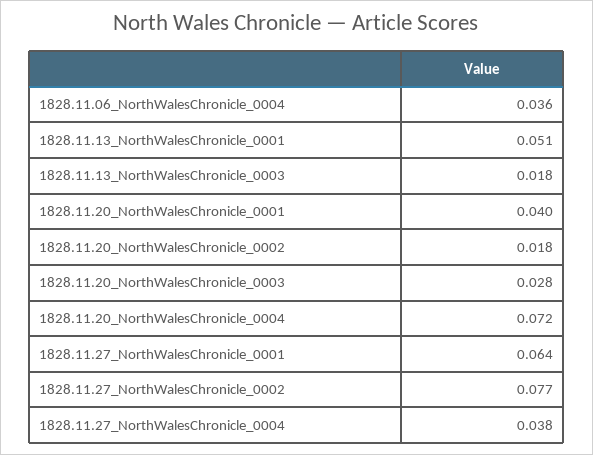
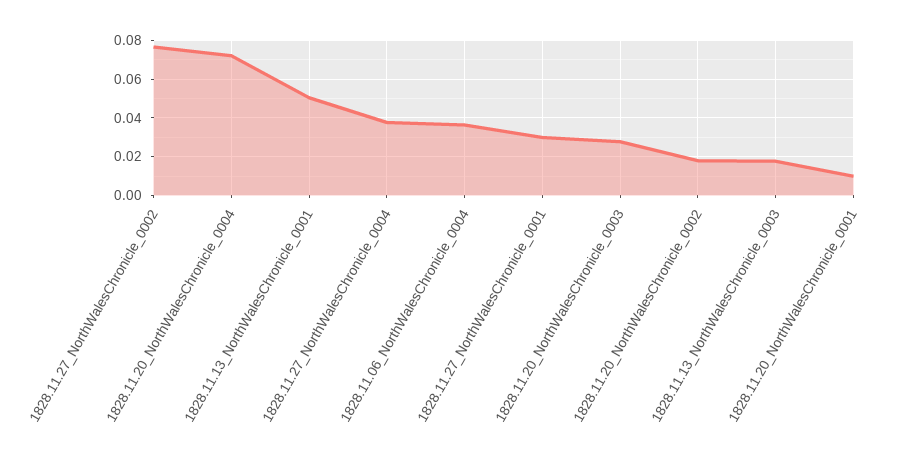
1828.11.20_NorthWalesChronicle_0001: 0.04 -> 0.01
1828.11.27_NorthWalesChronicle_0001: 0.064 -> 0.03

